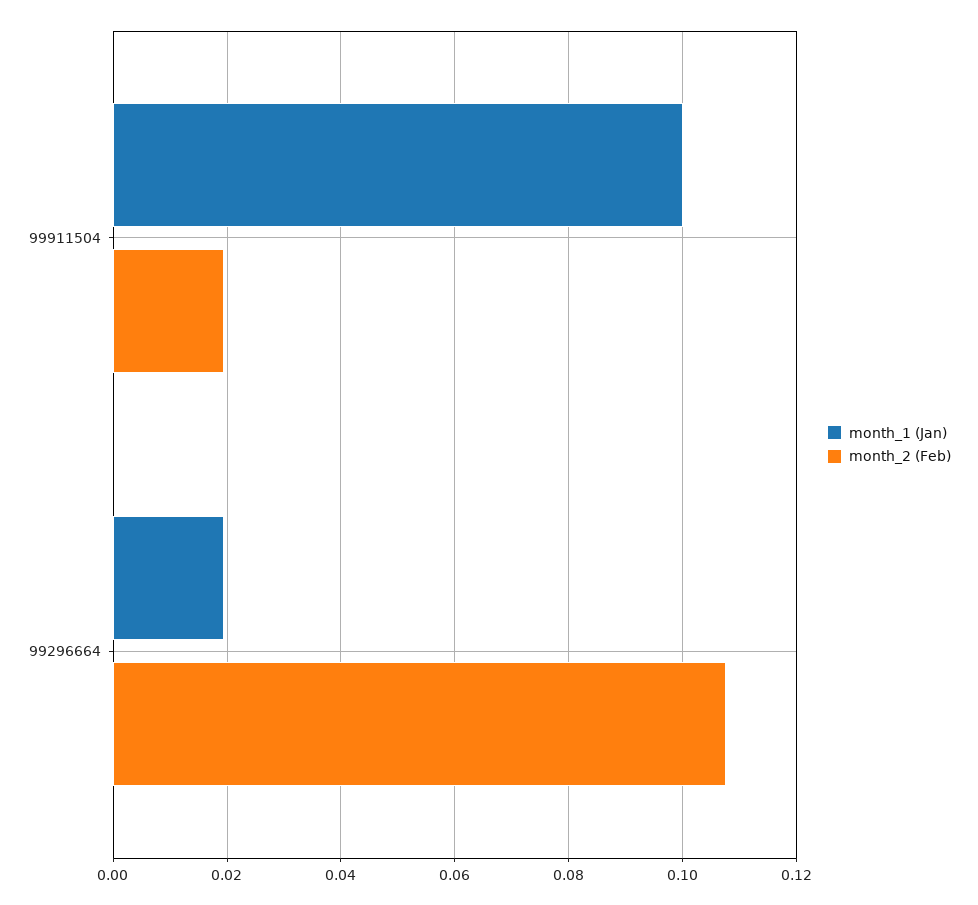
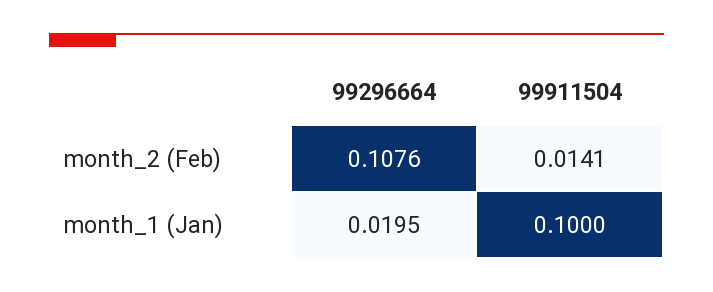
month_2 (Feb), 99911504: 0.02 -> 0.0141

